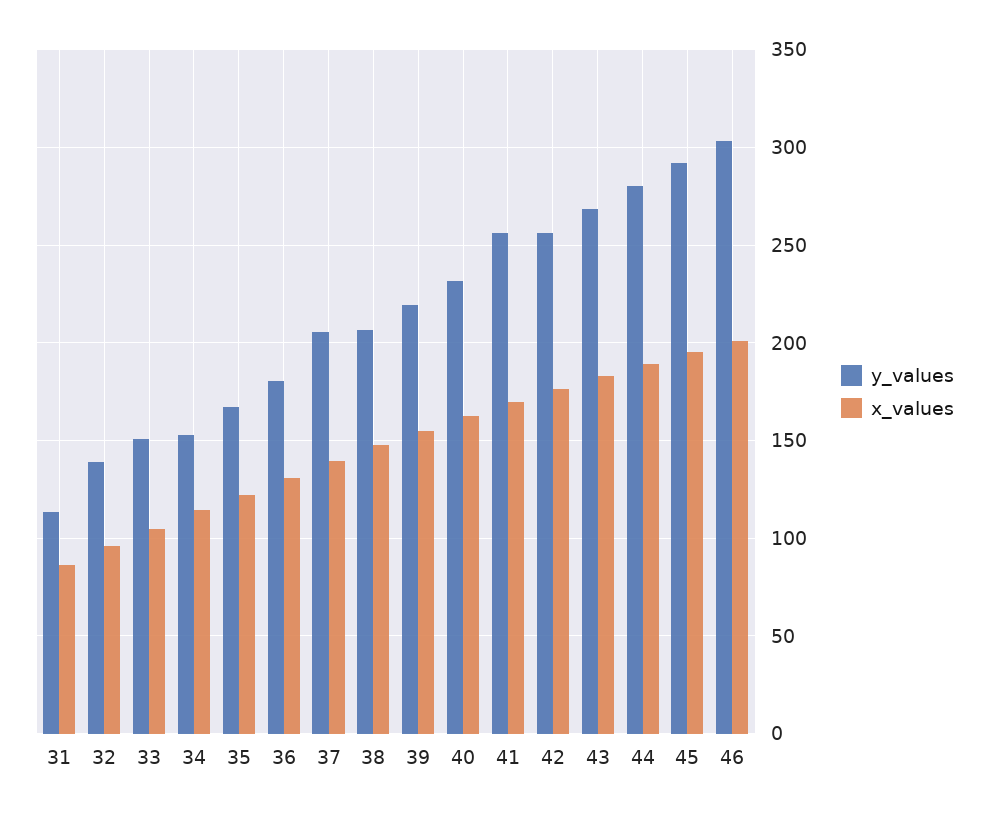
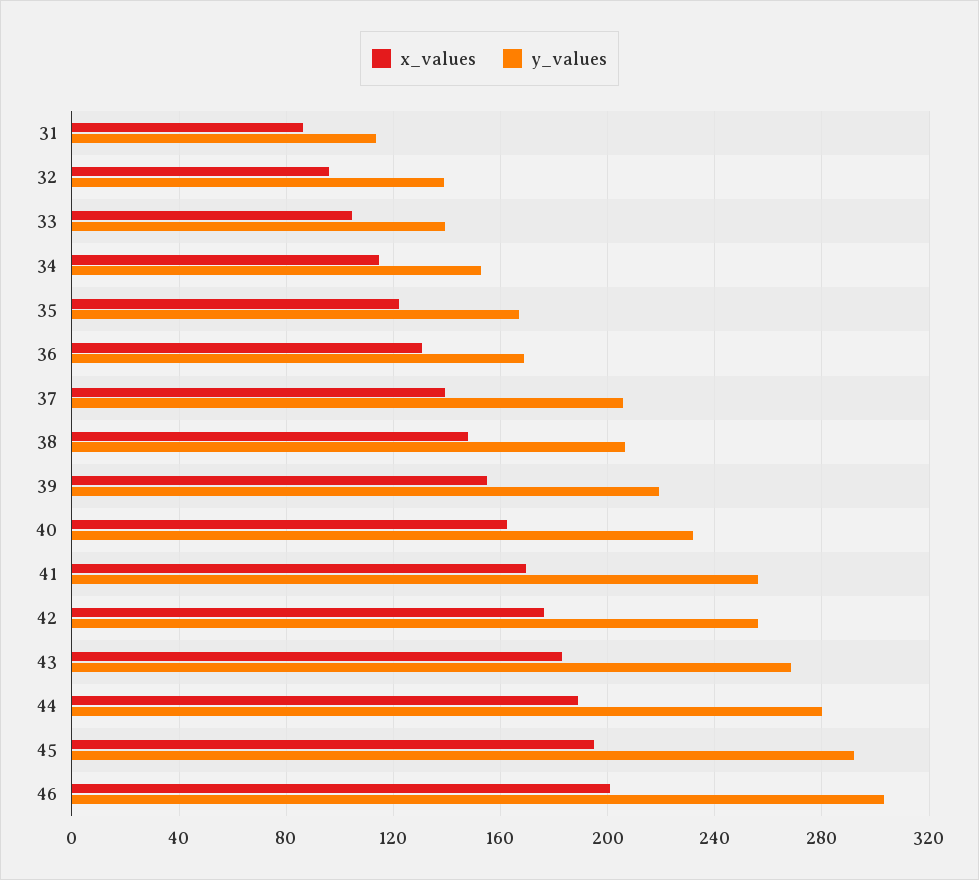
y_values, 33: 150 -> 140
y_values, 36: 180 -> 170

